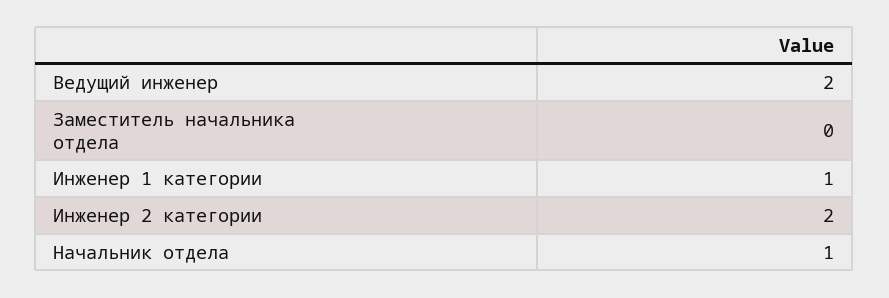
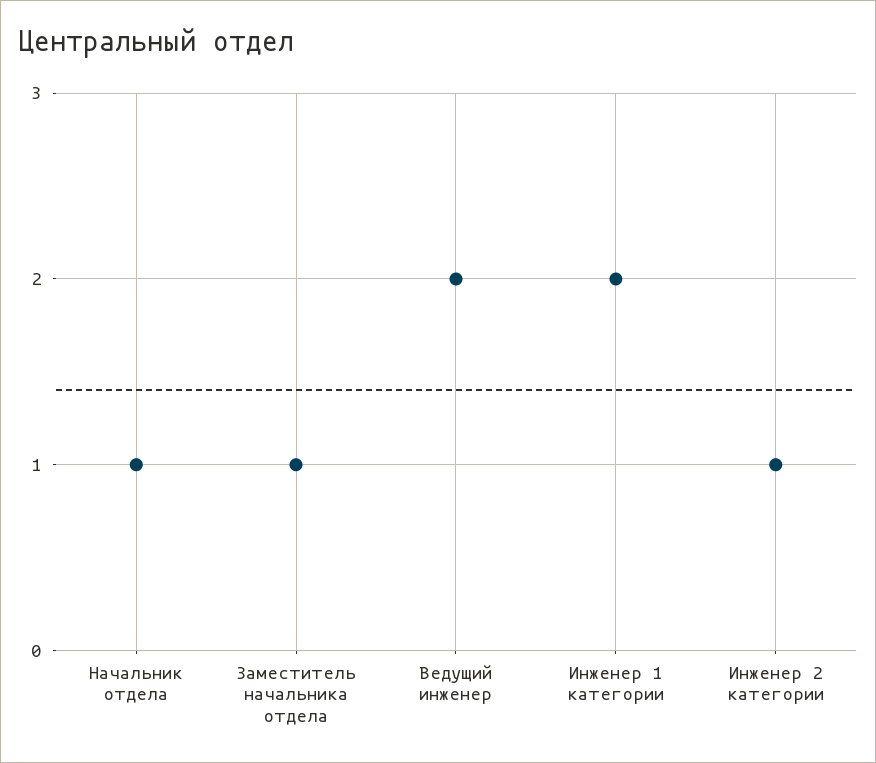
Заместитель начальника отдела: 0 -> 1
Инженер 1 категории: 1 -> 2
Инженер 2 категории: 2 -> 1

